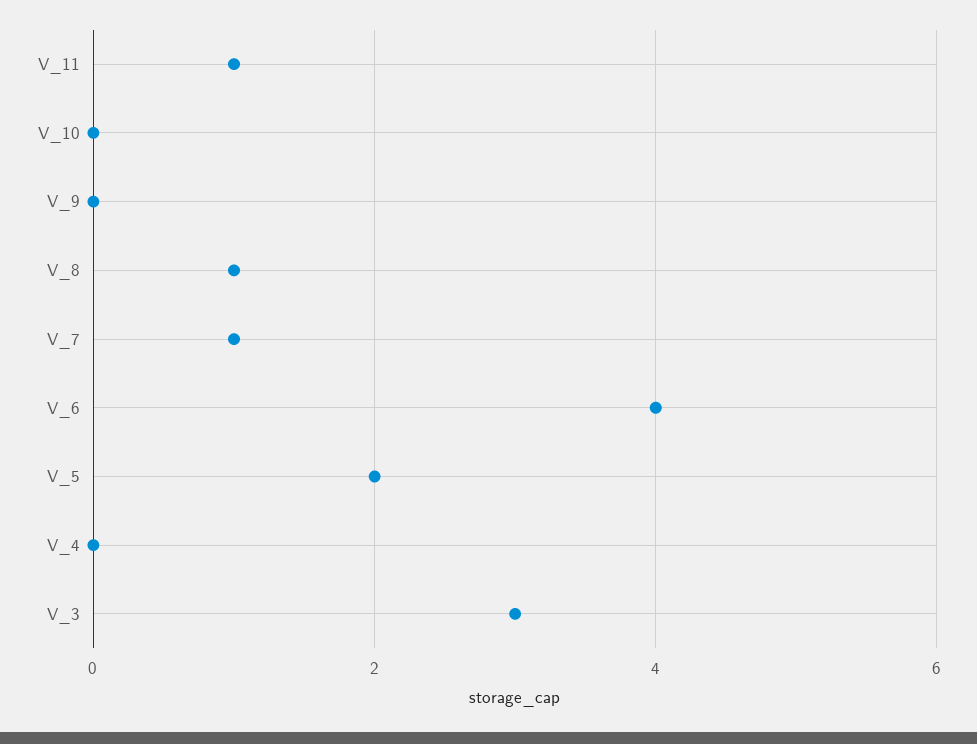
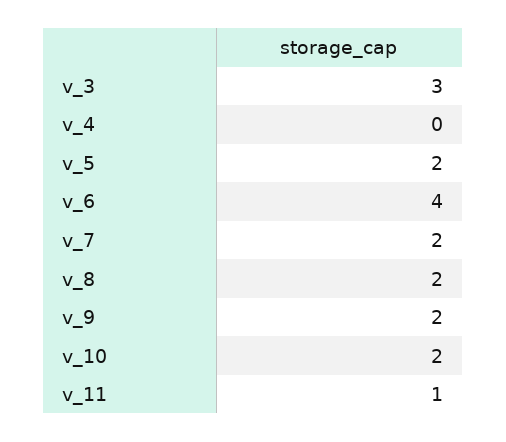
V_10: 0 -> 2
V_9: 0 -> 2
V_8: 1 -> 2
V_7: 1 -> 2

